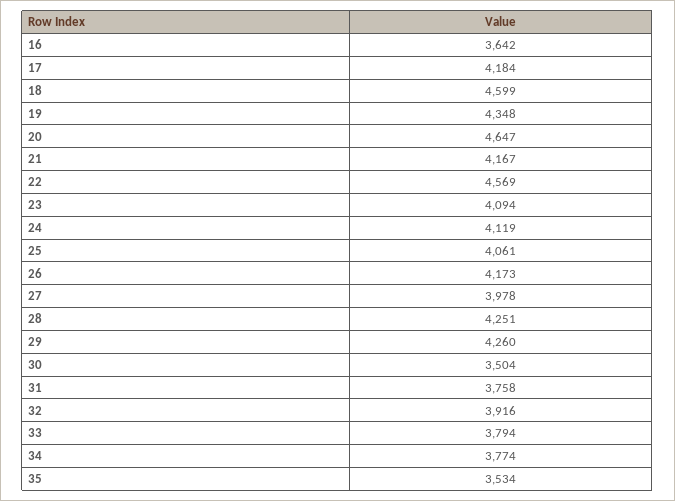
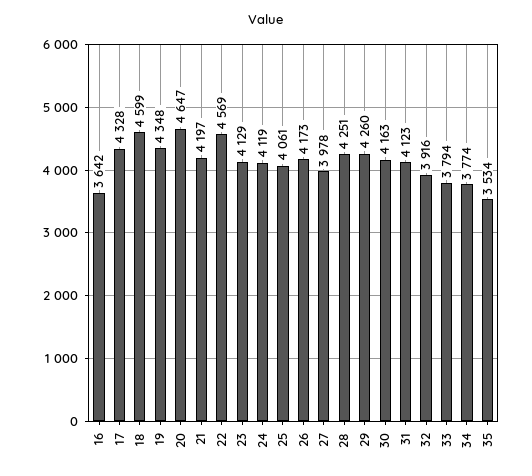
17: 4184 -> 4328
21: 4167 -> 4197
23: 4094 -> 4129
30: 3504 -> 4163
31: 3758 -> 4123

